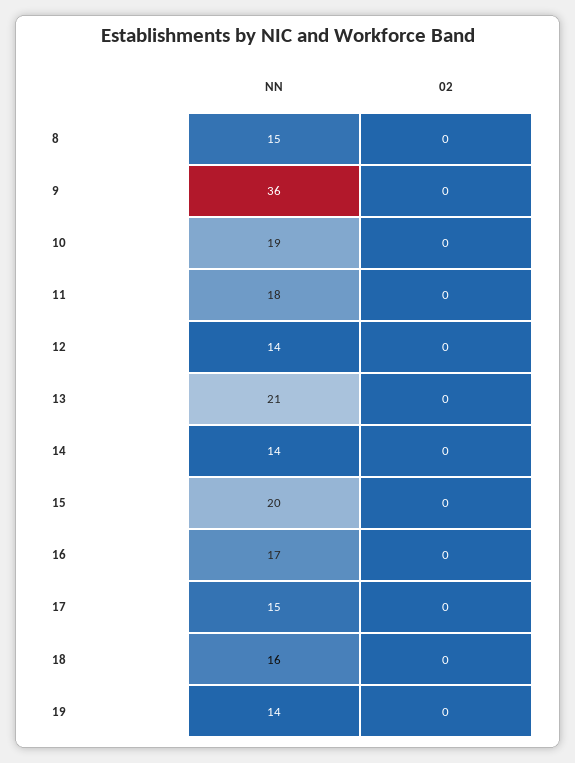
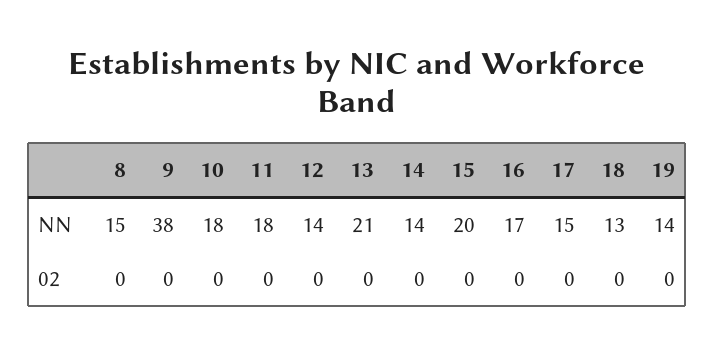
NN, 9: 36 -> 38
NN, 10: 19 -> 18
NN, 18: 16 -> 13

